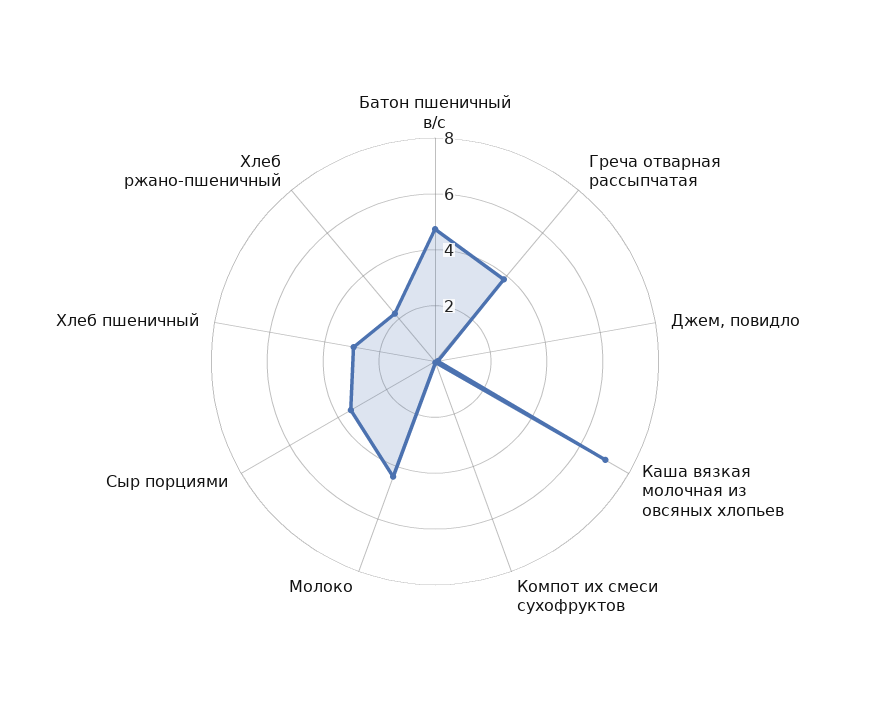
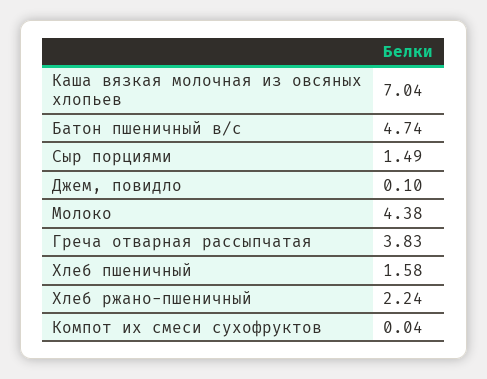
Сыр порциями: 3.5 -> 1.49
Хлеб пшеничный: 3 -> 1.58

